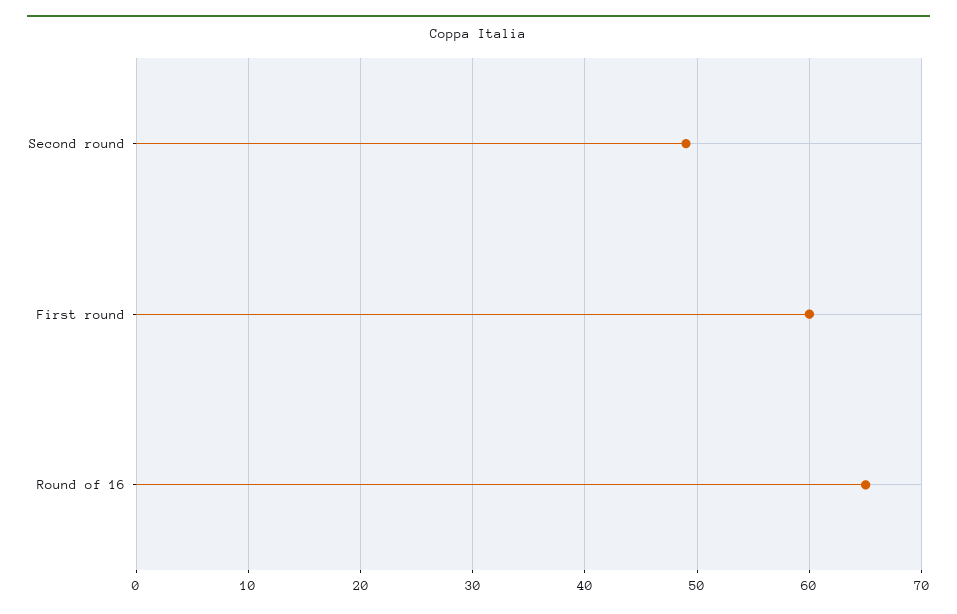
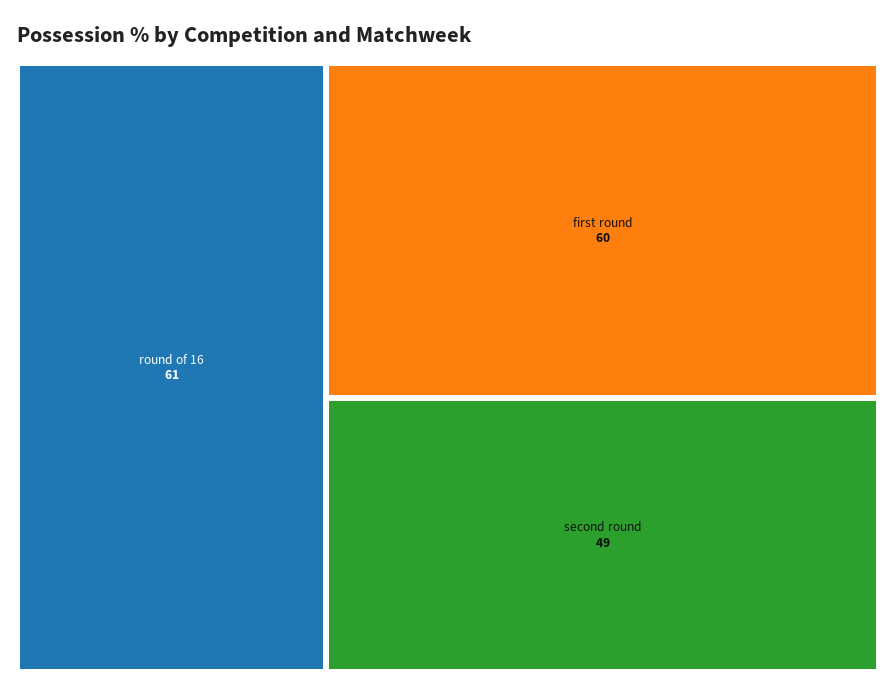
Round of 16: 65 -> 61

